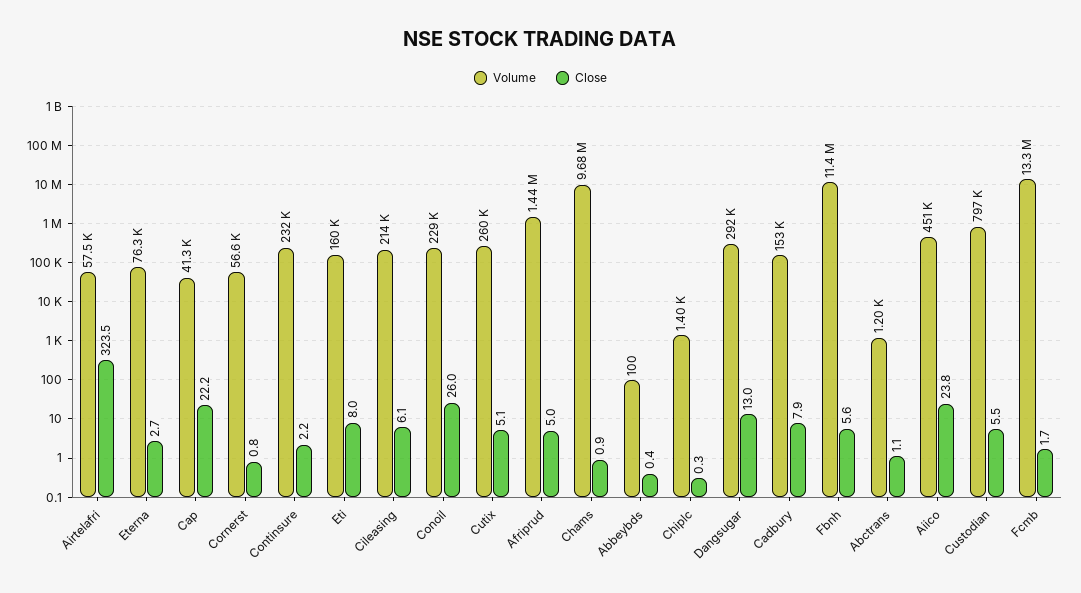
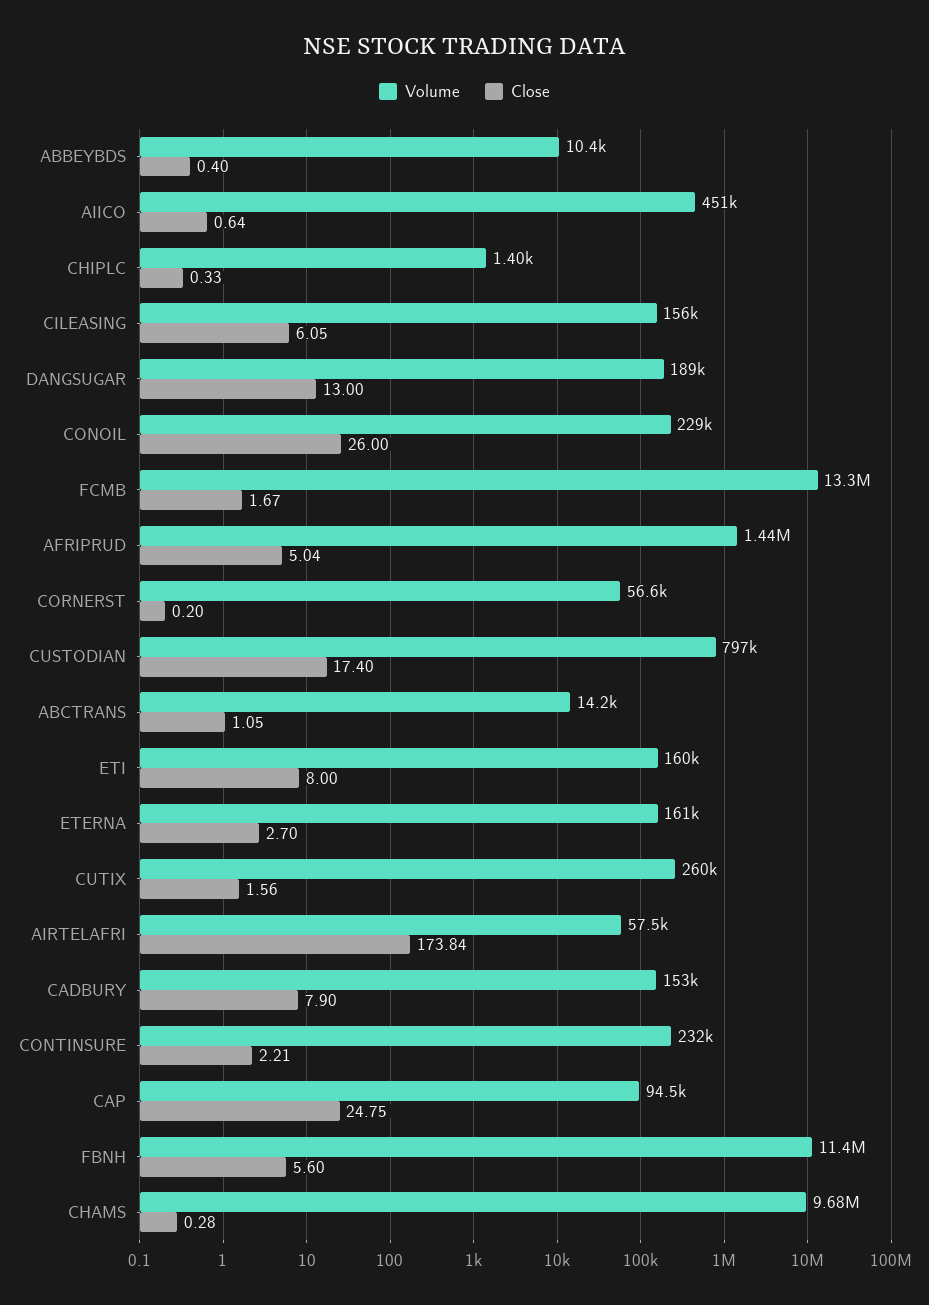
Close, Airtelafri: 323.5 -> 173.84
Volume, Eterna: 76300 -> 161000
Volume, Cap: 41300 -> 94500
Close, Cap: 22.2 -> 24.75
Close, Cornerst: 0.8 -> 0.2
Volume, Cileasing: 214000 -> 156000
Close, Cutix: 5.1 -> 1.56
Close, Chams: 0.9 -> 0.28
Volume, Abbeybds: 100 -> 10400
Volume, Dangsugar: 292000 -> 189000
Volume, Abctrans: 1200 -> 14200
Close, Aiico: 23.8 -> 0.64
Close, Custodian: 5.5 -> 17.4

